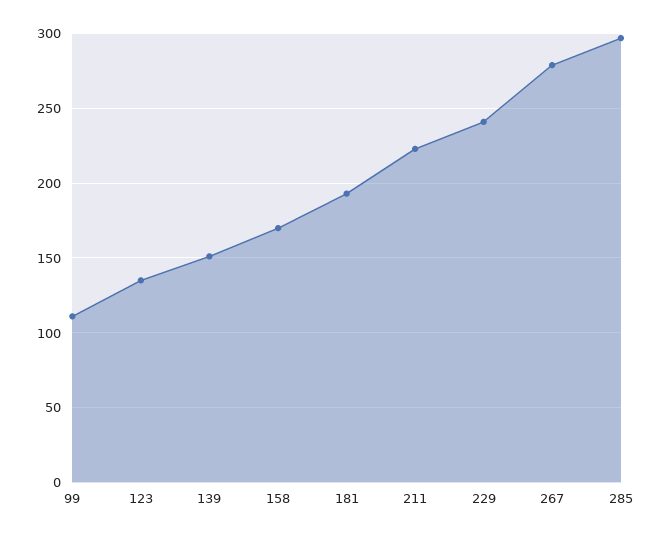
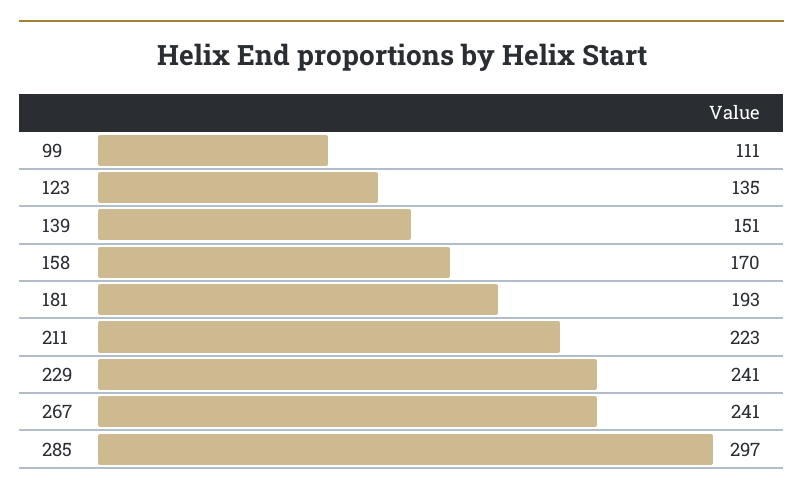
267: 280 -> 241

